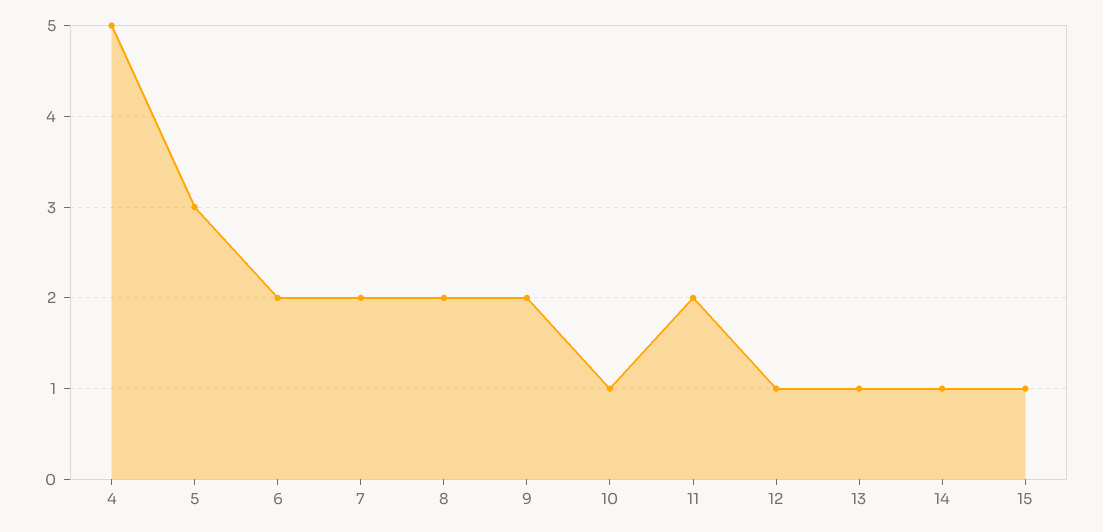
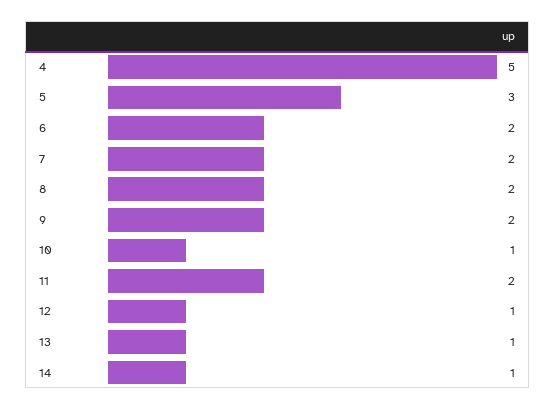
15: 1 -> none

